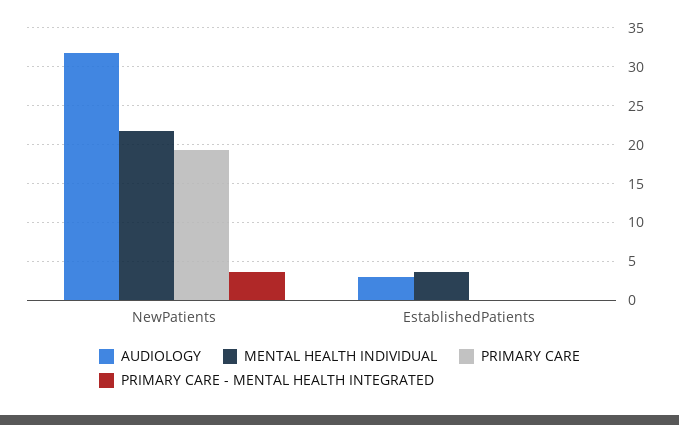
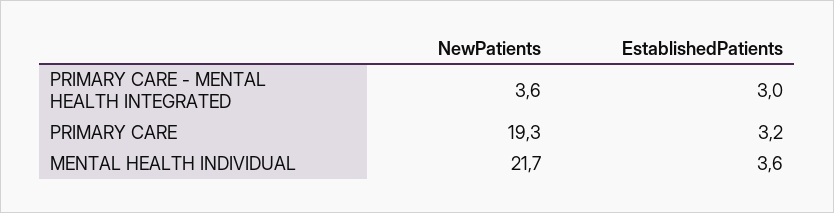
AUDIOLOGY, NewPatients: 32 -> none
AUDIOLOGY, EstablishedPatients: 3 -> none
PRIMARY CARE, EstablishedPatients: 0 -> 3.2
PRIMARY CARE - MENTAL HEALTH INTEGRATED, EstablishedPatients: 0 -> 3

